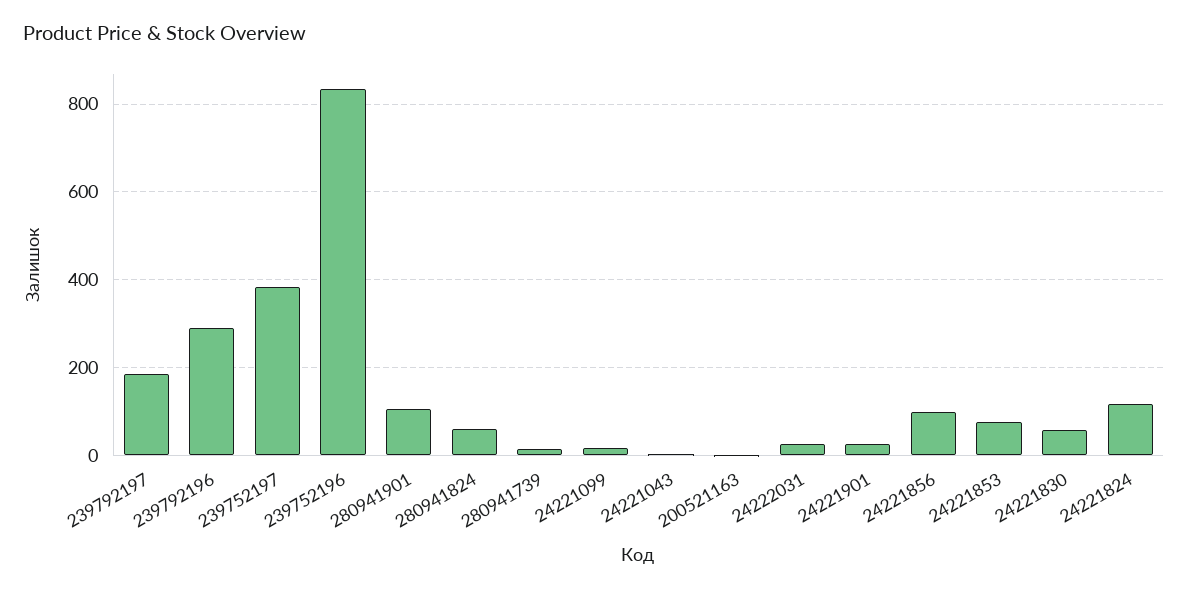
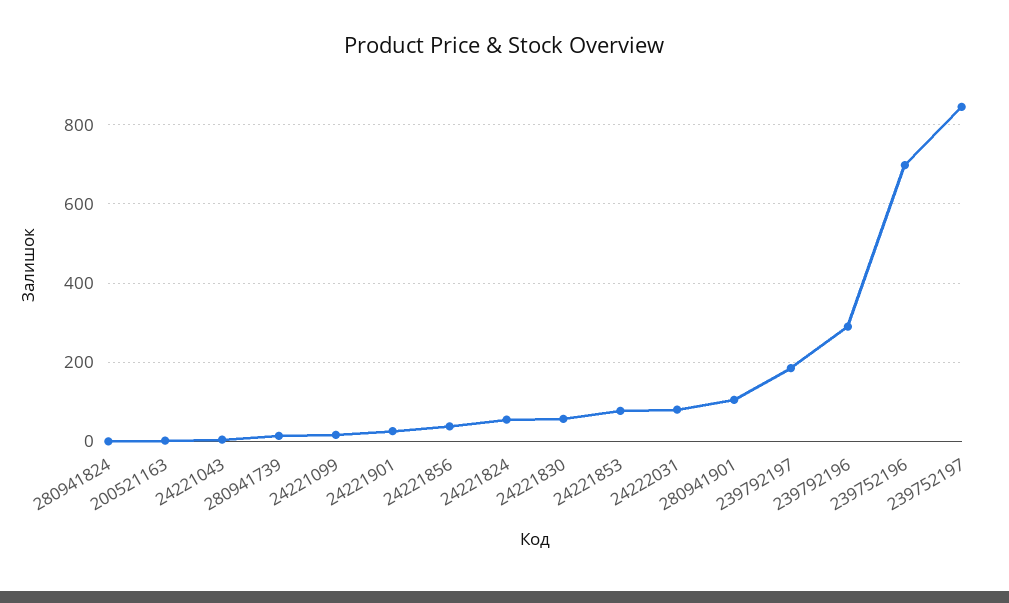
239752197: 380 -> 840
239752196: 840 -> 700
280941824: 60 -> 0
24222031: 20 -> 80
24221856: 100 -> 40
24221824: 120 -> 60

